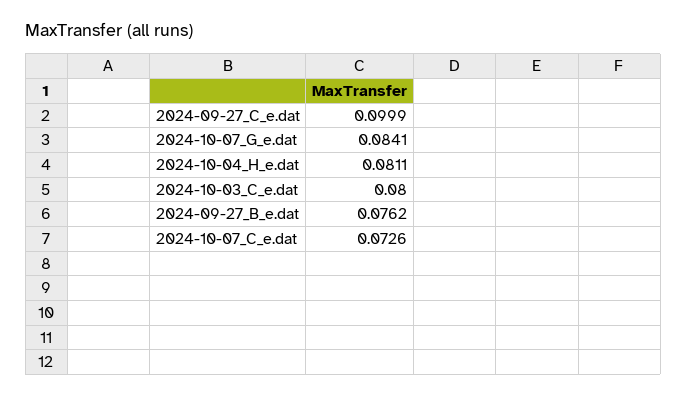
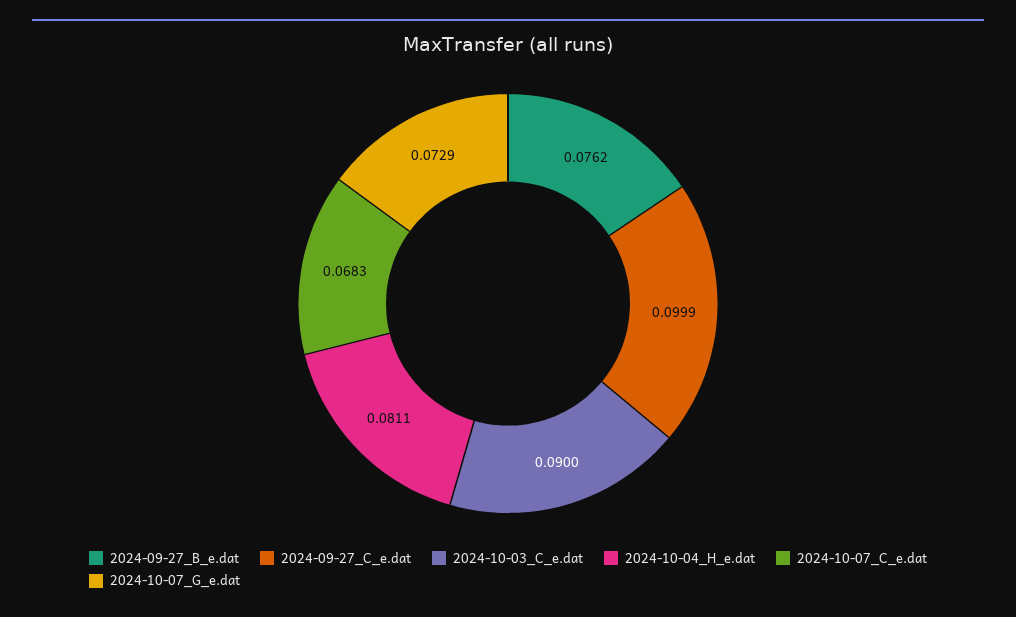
2024-10-07_G_e.dat: 0.0841 -> 0.0729
2024-10-03_C_e.dat: 0.08 -> 0.09
2024-10-07_C_e.dat: 0.0726 -> 0.0683

